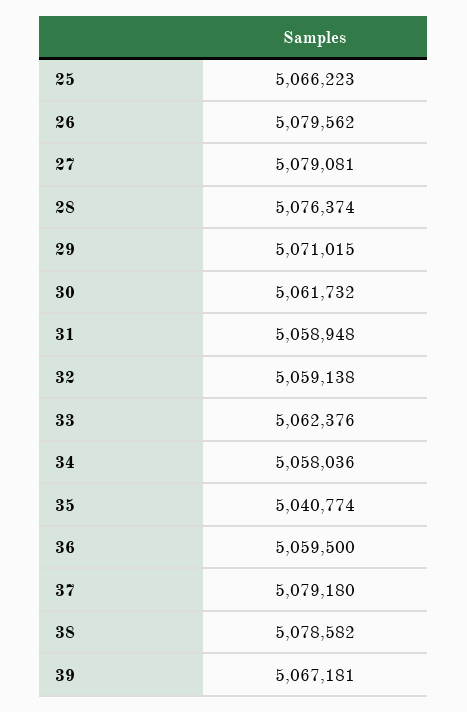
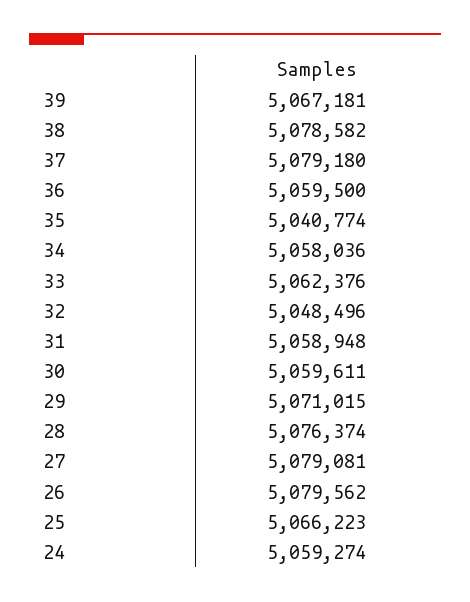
30: 5061732 -> 5059611
32: 5059138 -> 5048496
24: none -> 5059274

